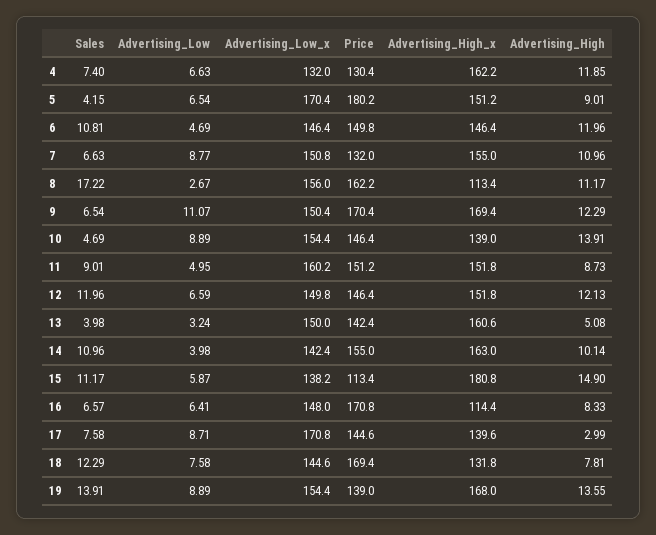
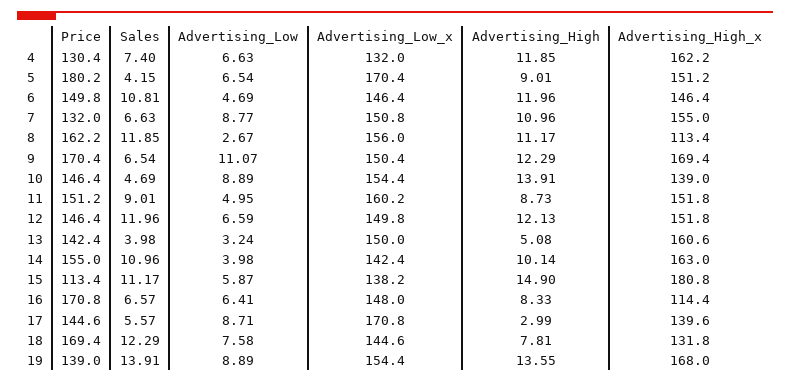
Sales, 8: 17.22 -> 11.85
Sales, 17: 7.58 -> 5.57

